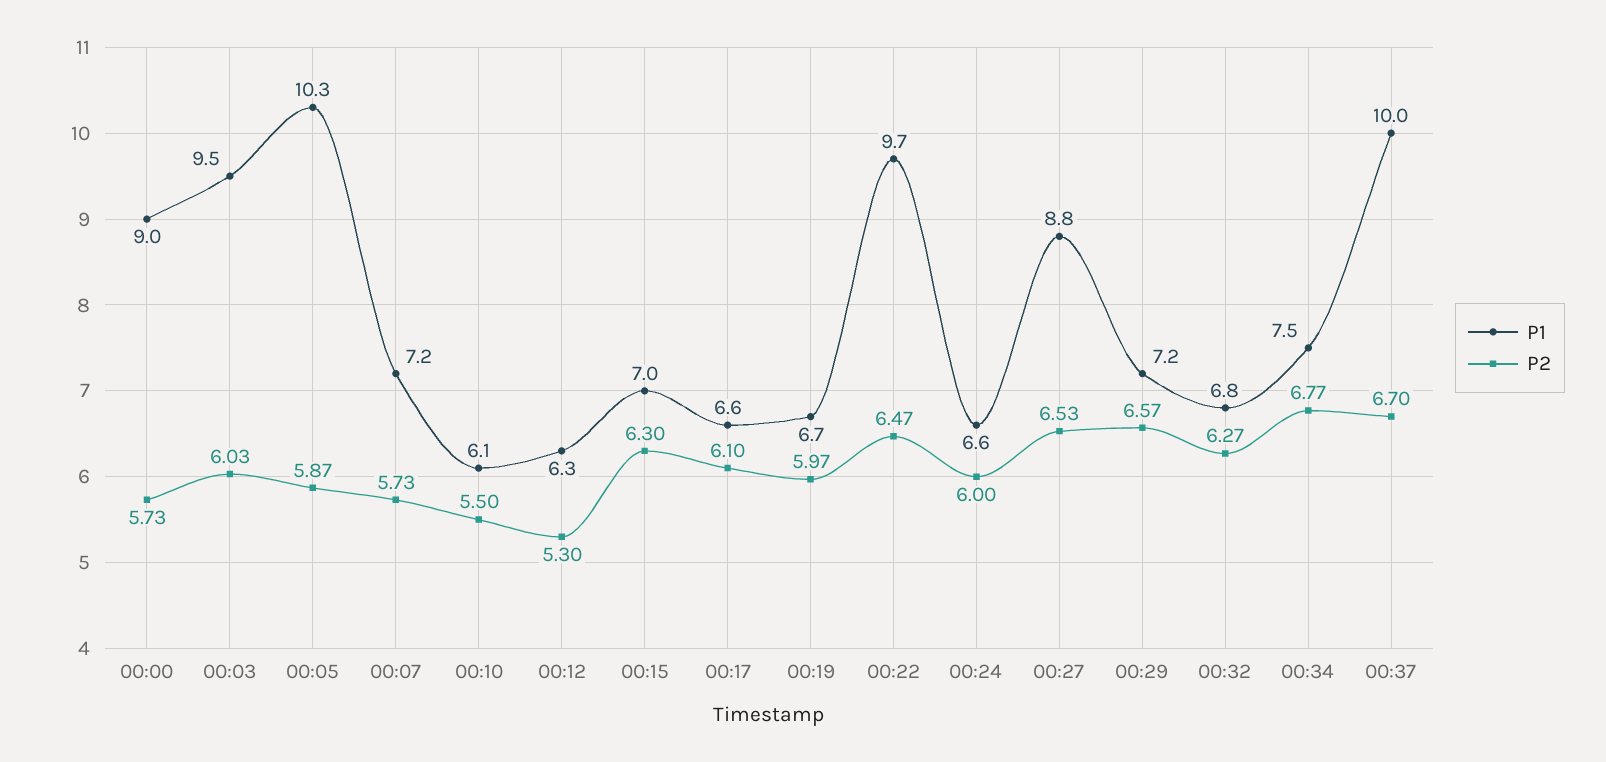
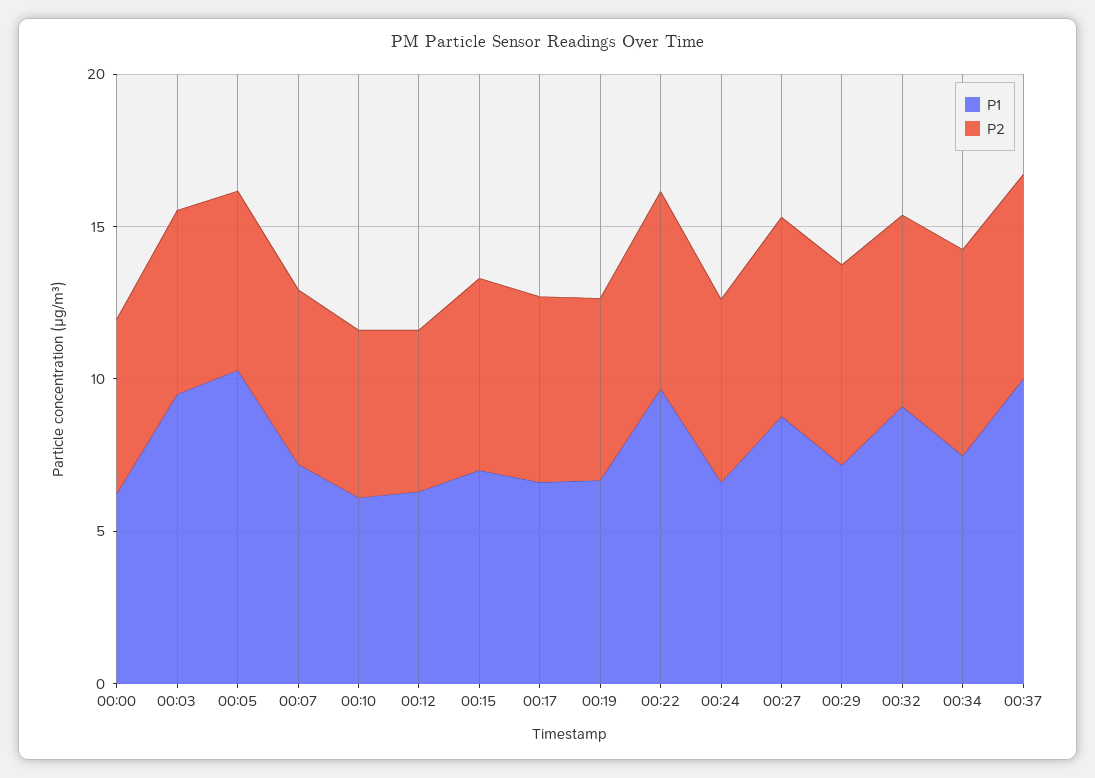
P1, 00:00: 9 -> 6
P1, 00:32: 6.8 -> 9

